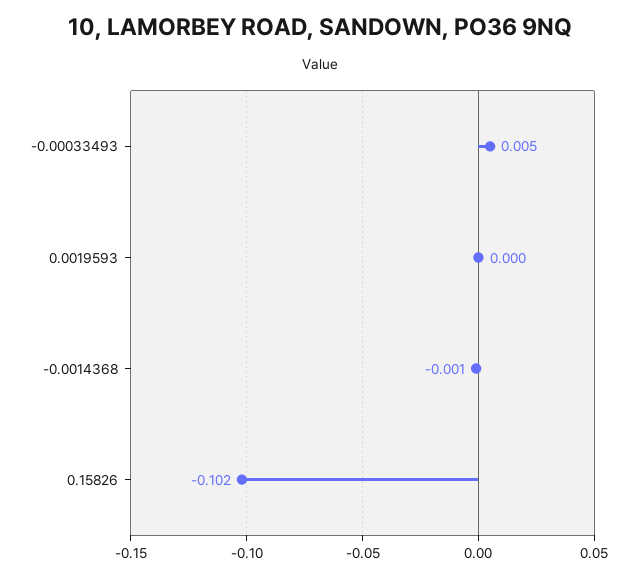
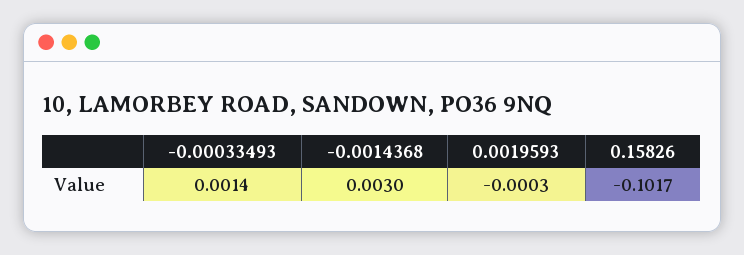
-0.00033493: 0.005 -> 0.0014
-0.0014368: -0.001 -> 0.003

